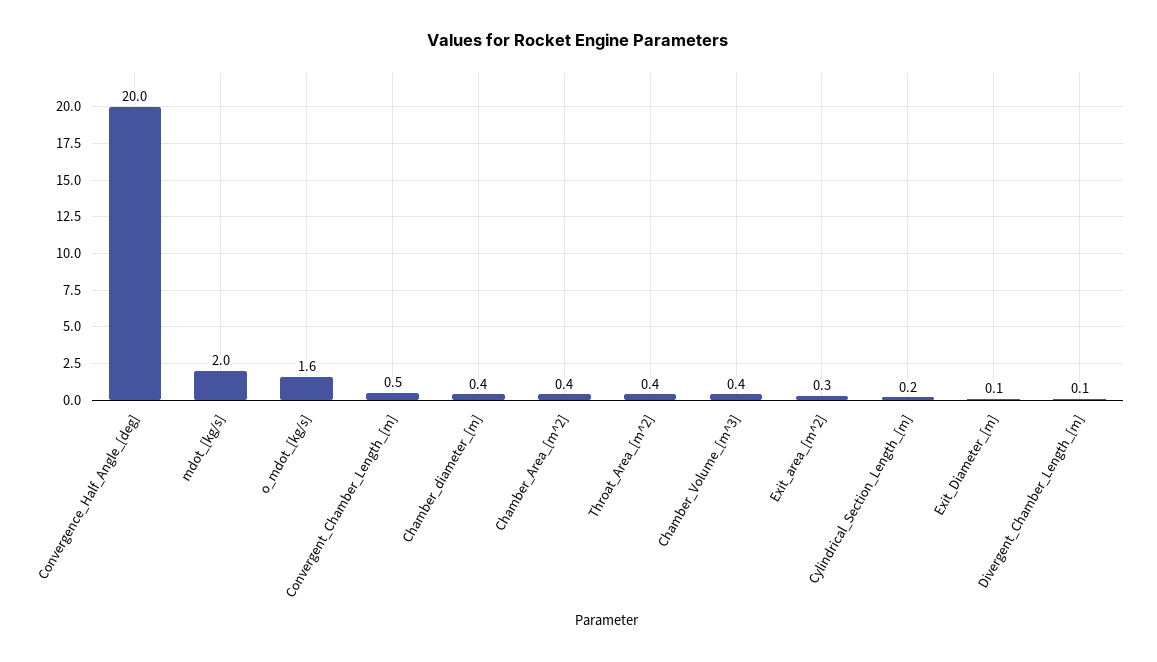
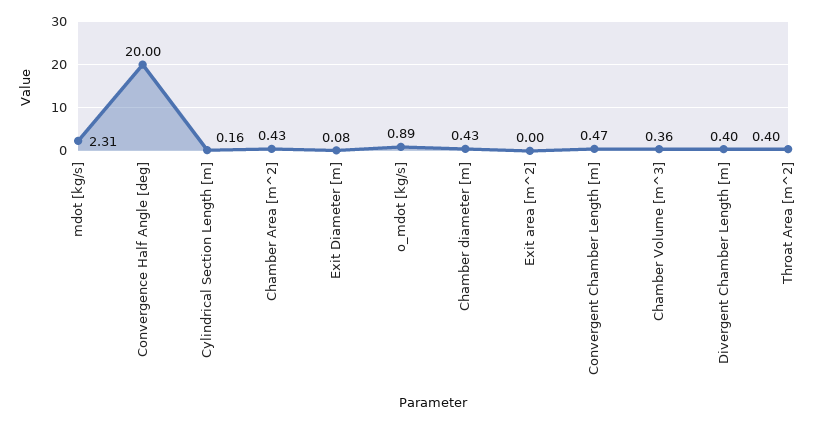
mdot_[kg/s]: 2 -> 2.31
o_mdot_[kg/s]: 1.6 -> 0.89
Exit_area_[m^2]: 0.3 -> 0
Divergent_Chamber_Length_[m]: 0.1 -> 0.4

